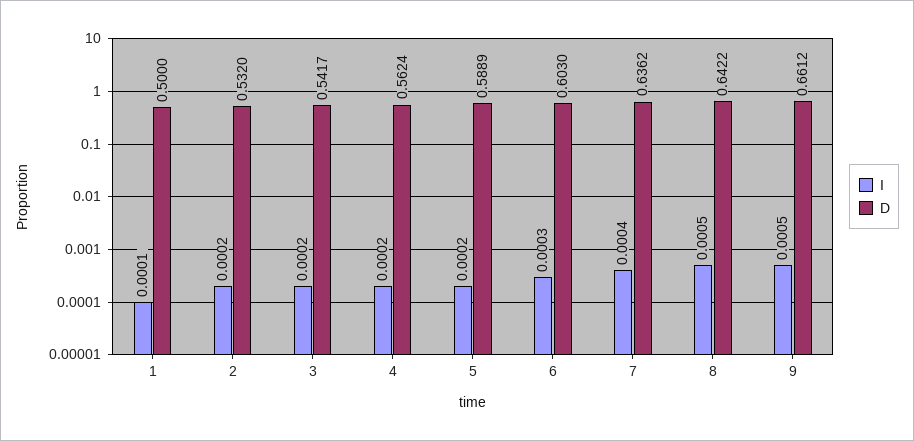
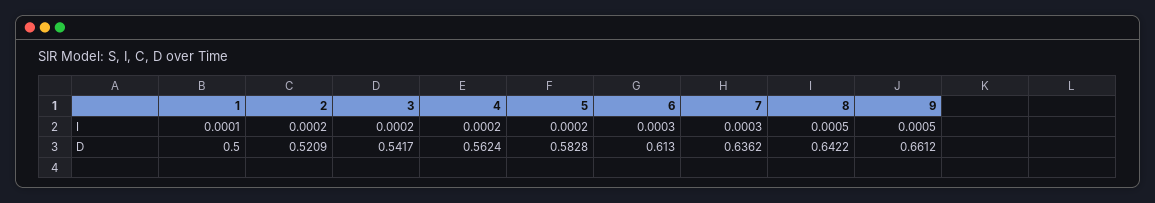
D, 2: 0.532 -> 0.5209
D, 5: 0.5889 -> 0.5828
D, 6: 0.603 -> 0.613
I, 7: 0.0004 -> 0.0003

